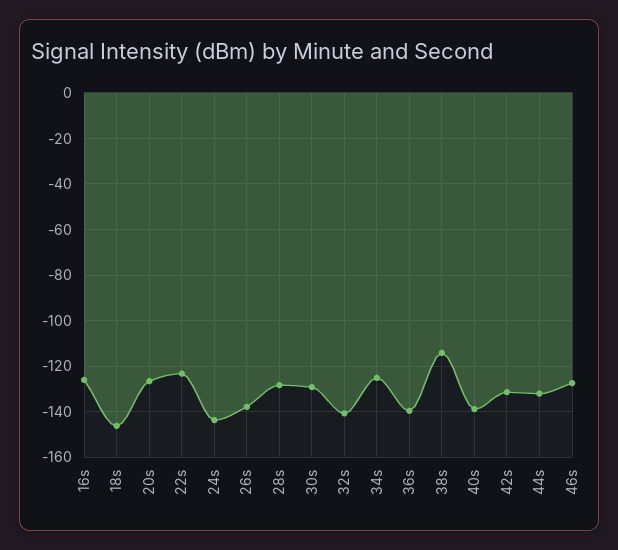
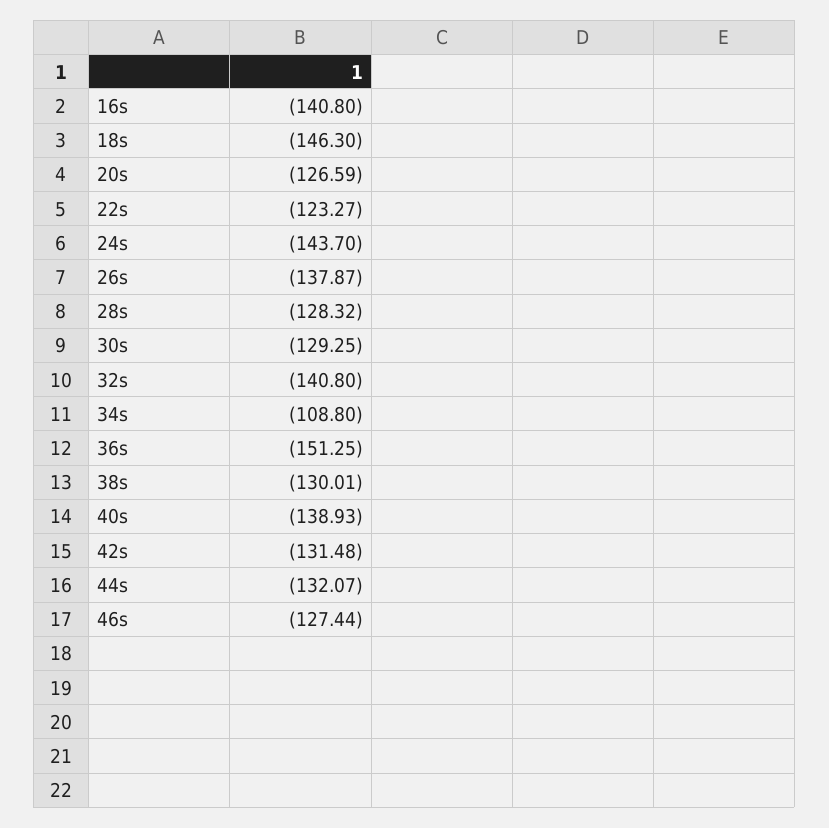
16s: -125 -> -140.8
34s: -125 -> -108.8
36s: -140 -> -151.25
38s: -115 -> -130.01

